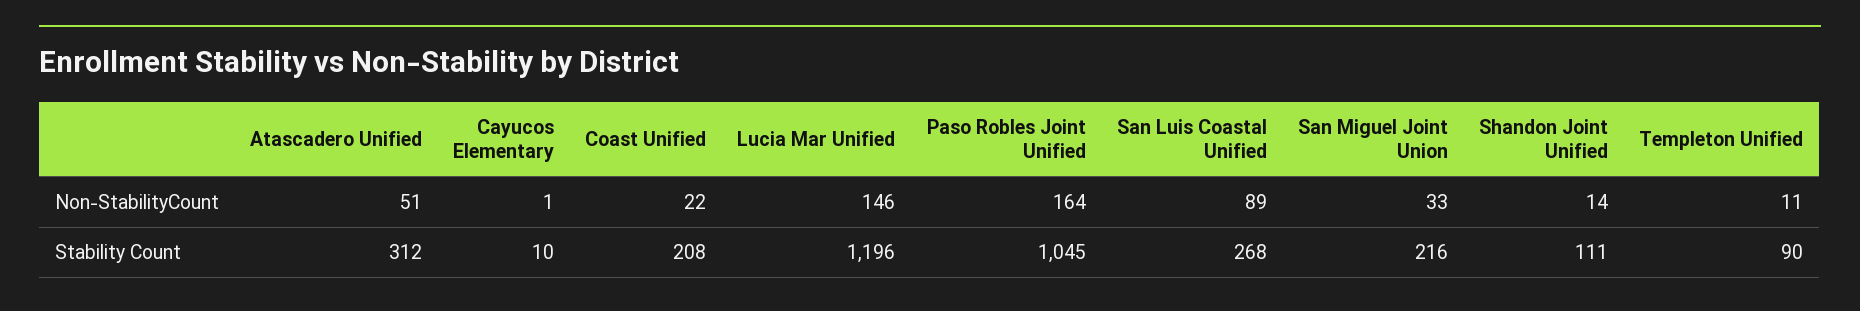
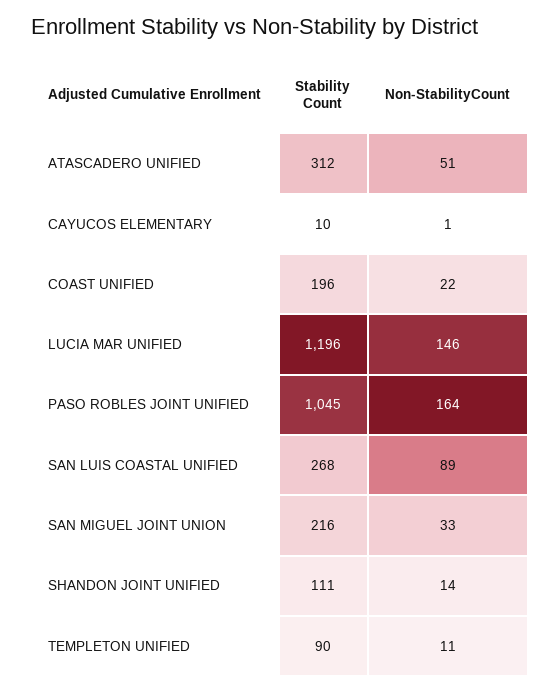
Coast Unified, Stability Count: 208 -> 196

